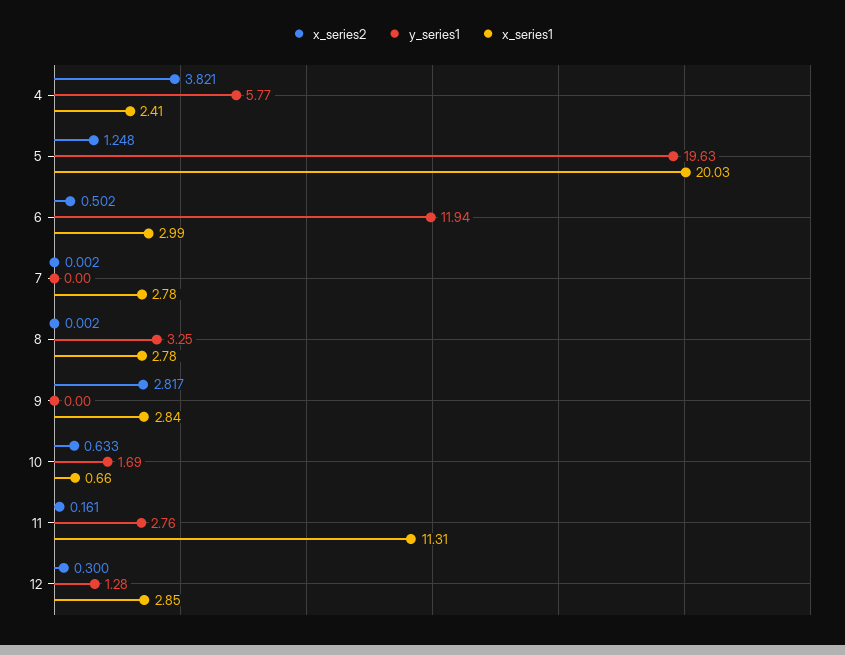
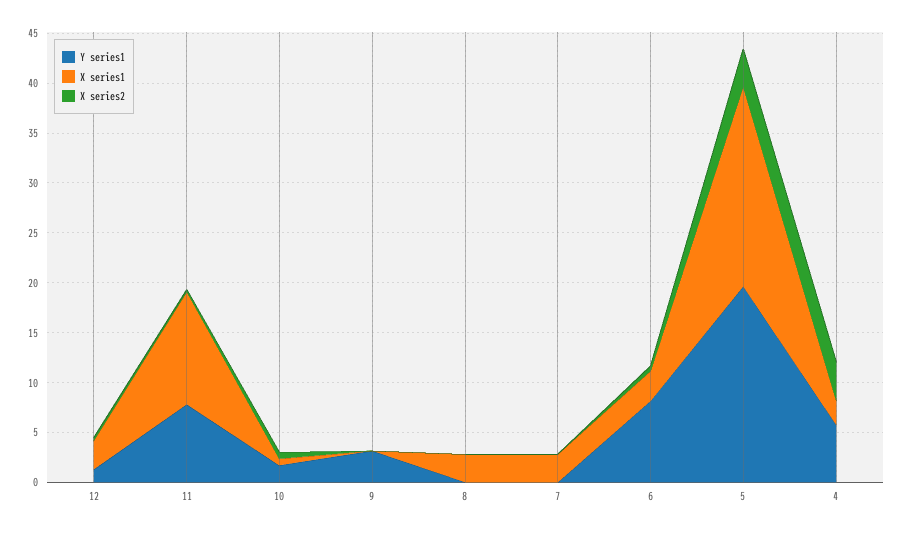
x_series2, 5: 1.248 -> 4
y_series1, 6: 11.94 -> 8
y_series1, 8: 3.25 -> 0
x_series2, 9: 2.817 -> 0
y_series1, 9: 0 -> 3
x_series1, 9: 2.84 -> 0
y_series1, 11: 2.76 -> 8

